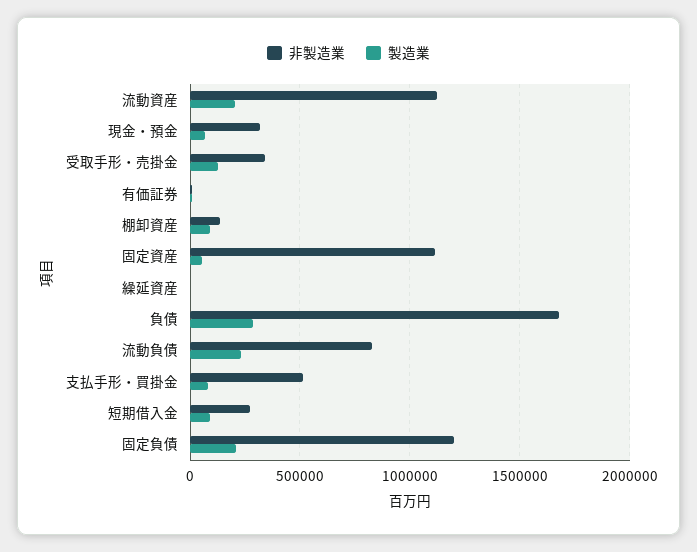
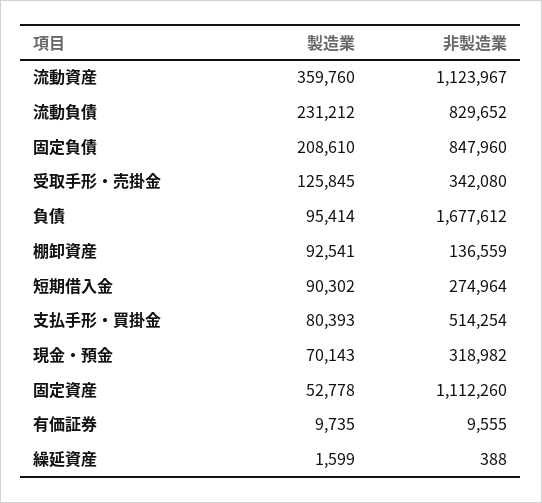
製造業, 流動資産: 200000 -> 359760
製造業, 負債: 300000 -> 95414
非製造業, 固定負債: 1200000 -> 847960

